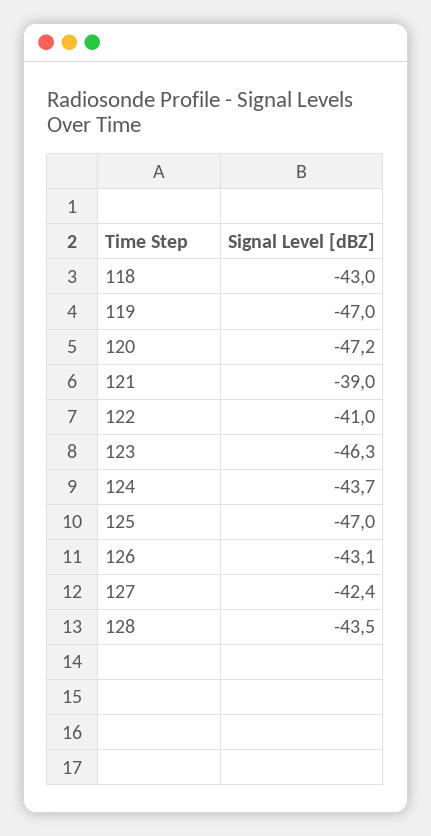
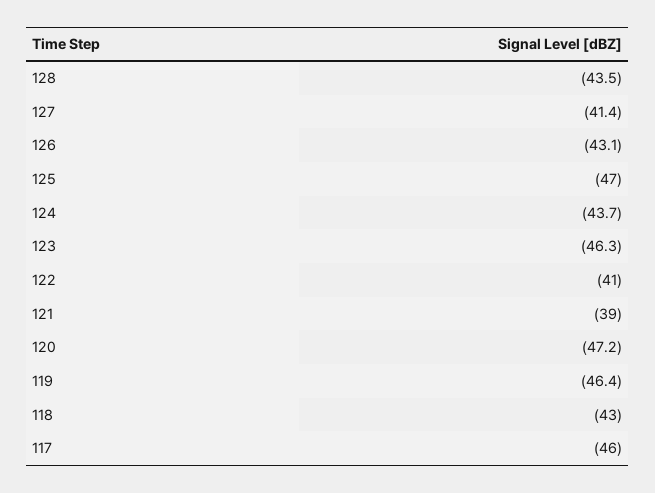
119: -47 -> -46.4
127: -42.4 -> -41.4
117: none -> -46

